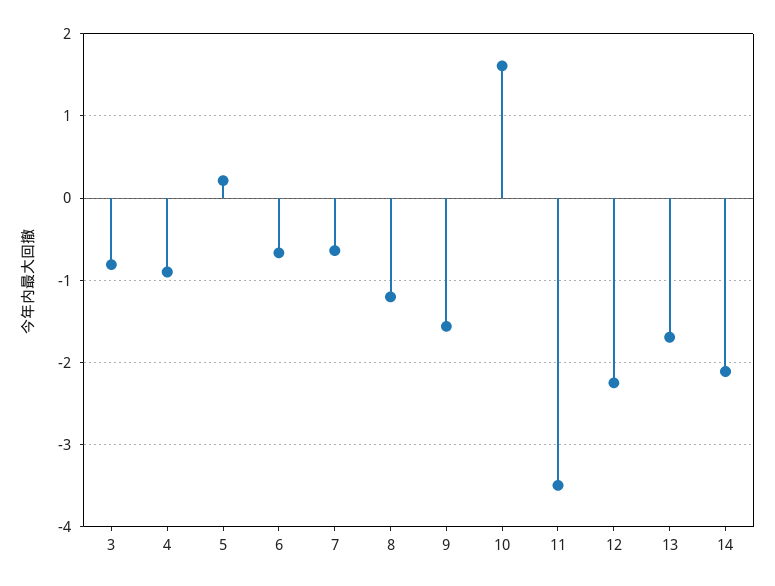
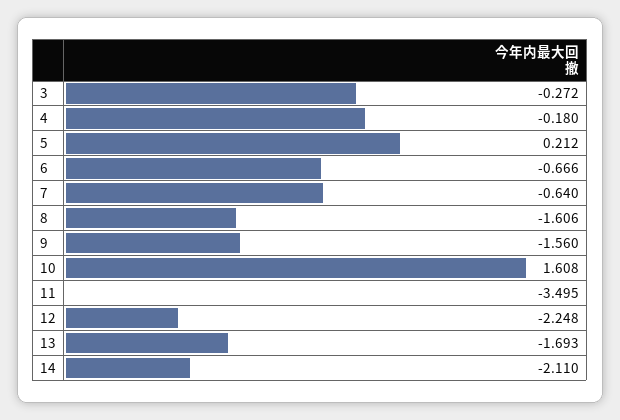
3: -0.8 -> -0.272
4: -0.9 -> -0.18
8: -1.2 -> -1.606

